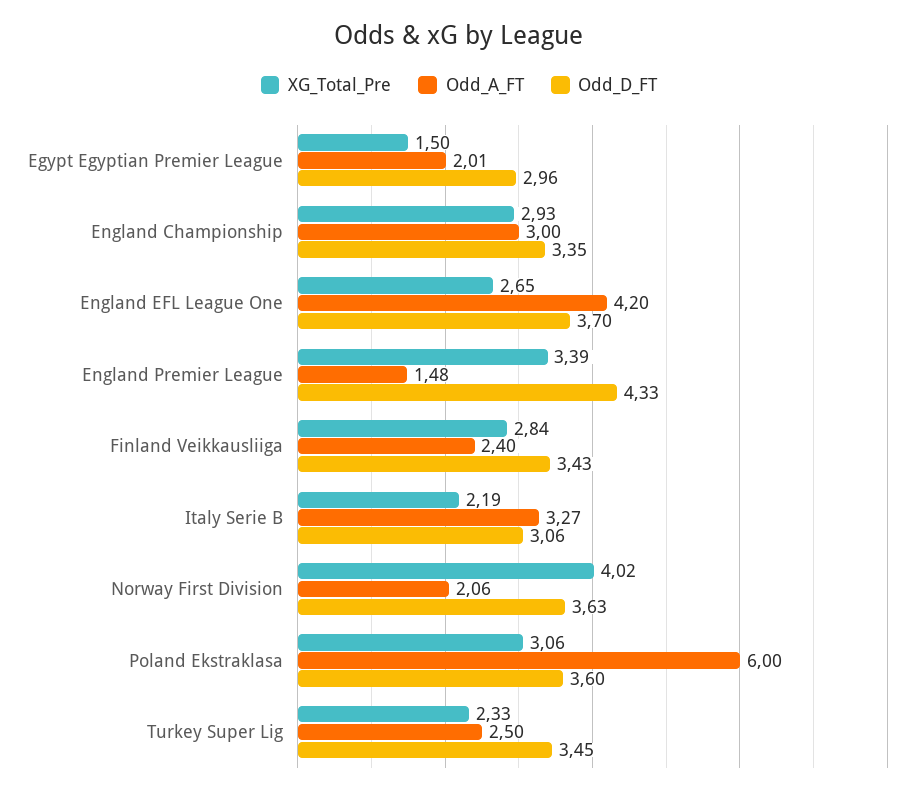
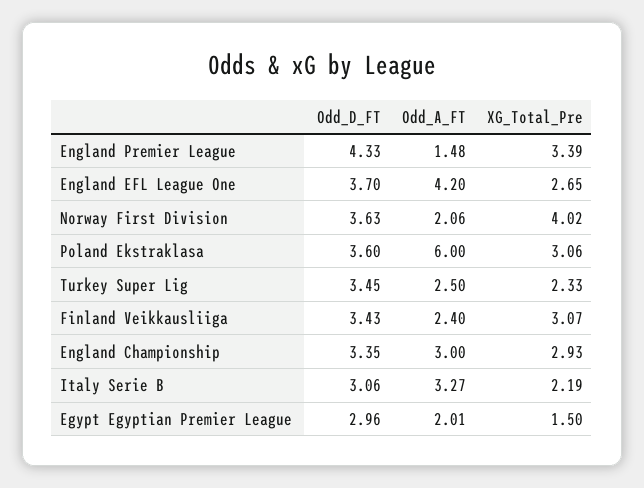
XG_Total_Pre, Finland Veikkausliiga: 2.84 -> 3.07

